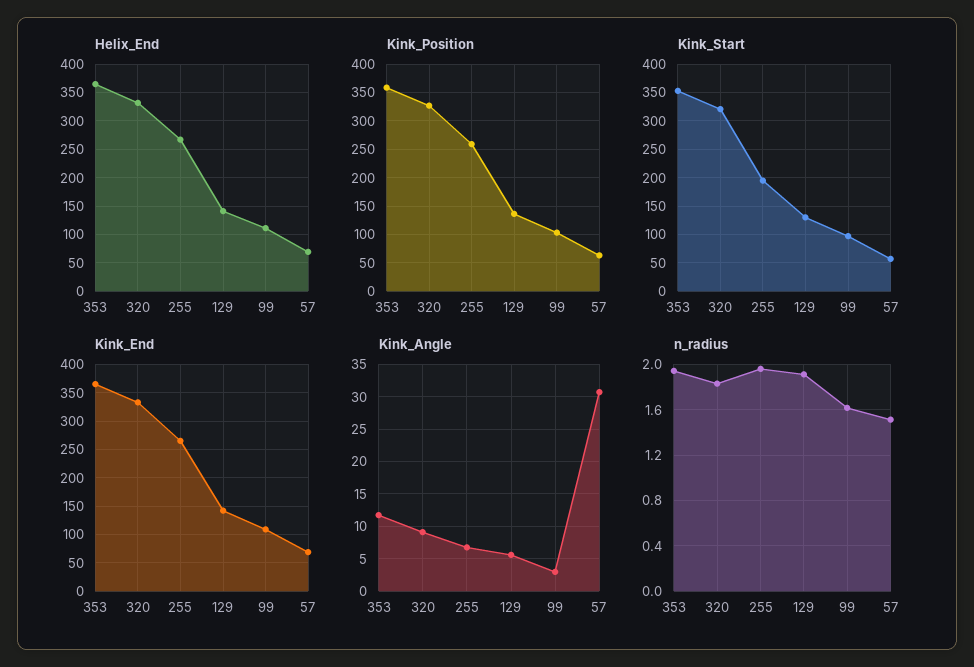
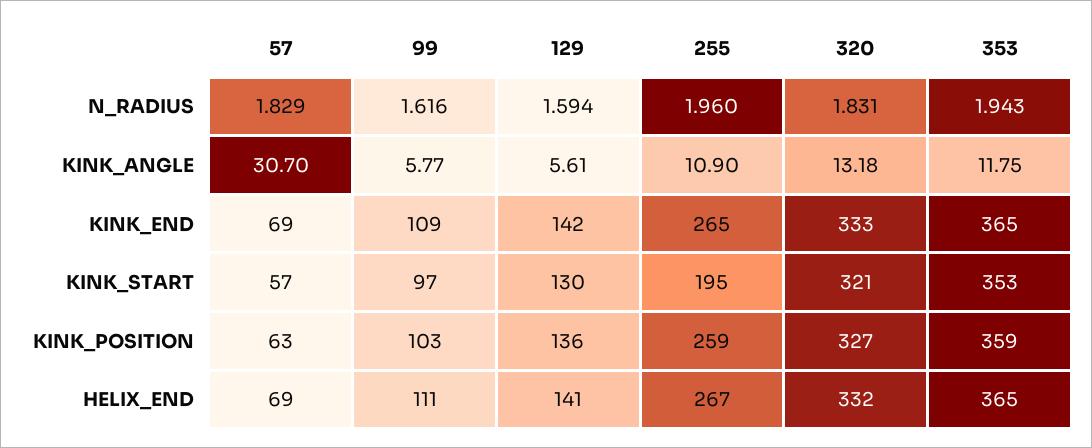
Kink_Angle, 320: 9 -> 13.18
Kink_Angle, 255: 7 -> 10.9
Kink_Angle, 99: 3 -> 5.77
n_radius, 129: 1.9 -> 1.594
n_radius, 57: 1.5 -> 1.829

